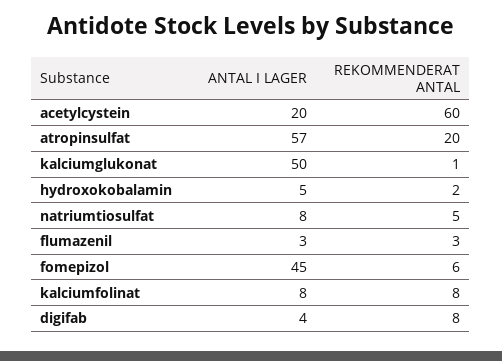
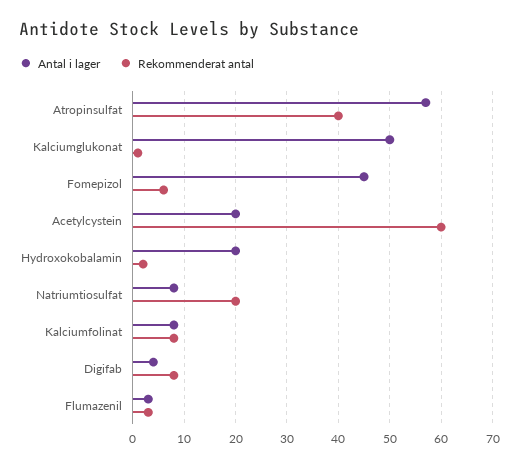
REKOMMENDERAT ANTAL, atropinsulfat: 20 -> 40
ANTAL I LAGER, hydroxokobalamin: 5 -> 20
REKOMMENDERAT ANTAL, natriumtiosulfat: 5 -> 20

